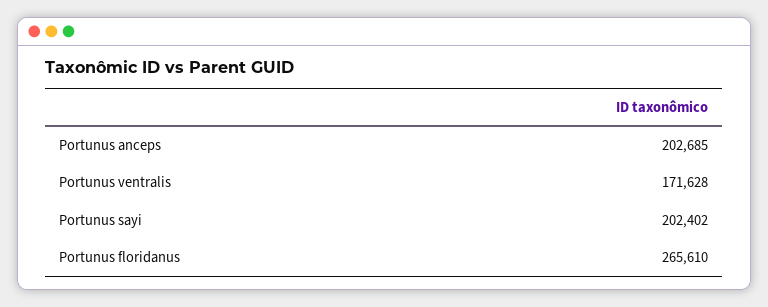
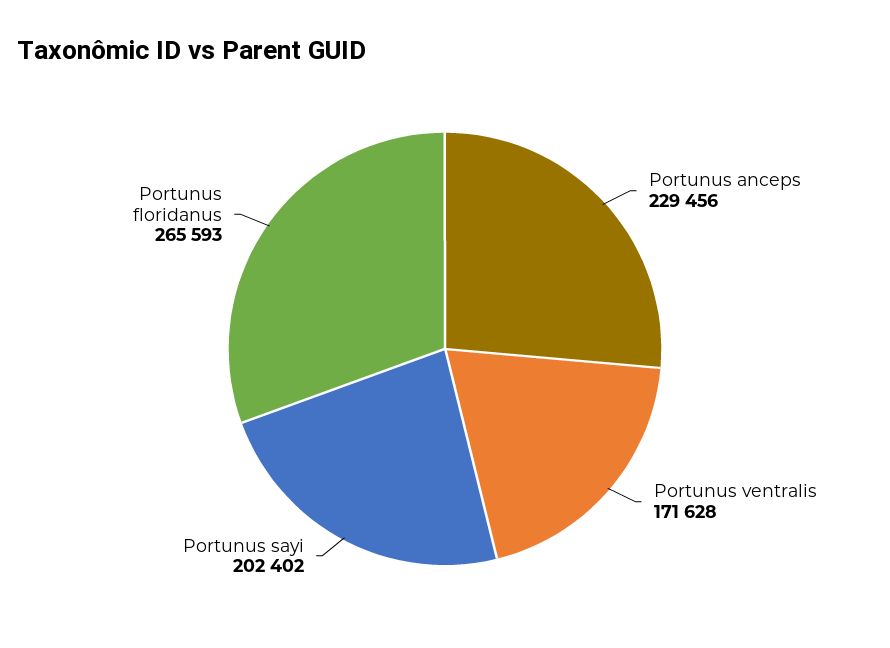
Portunus anceps: 202685 -> 229456
Portunus floridanus: 265610 -> 265593

